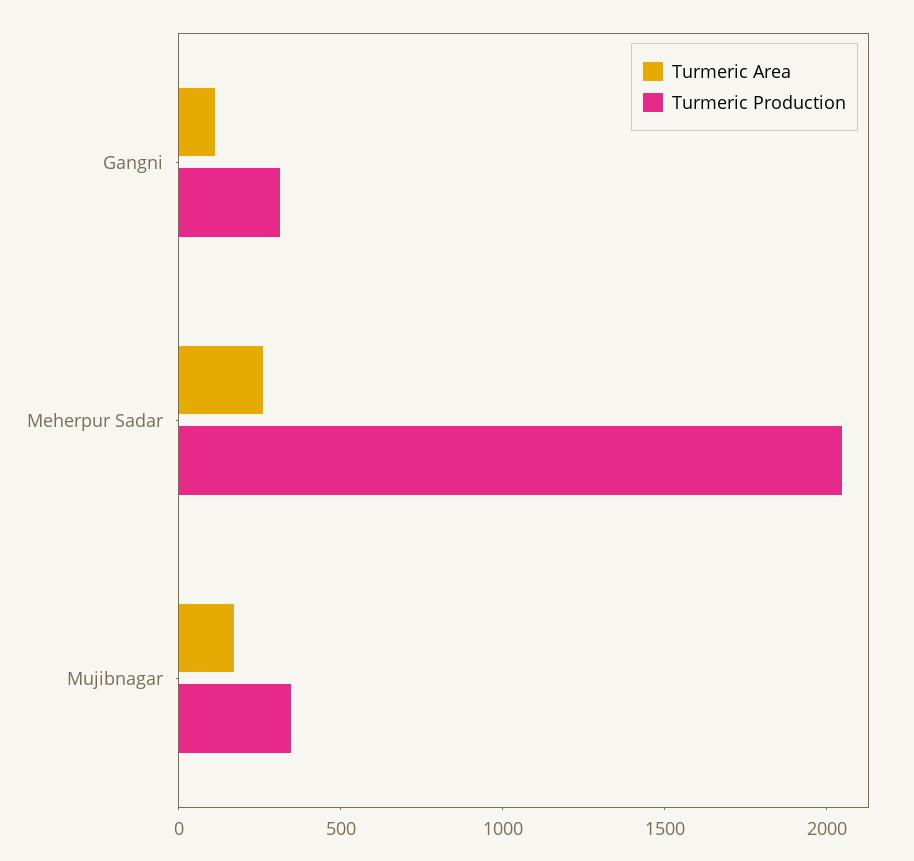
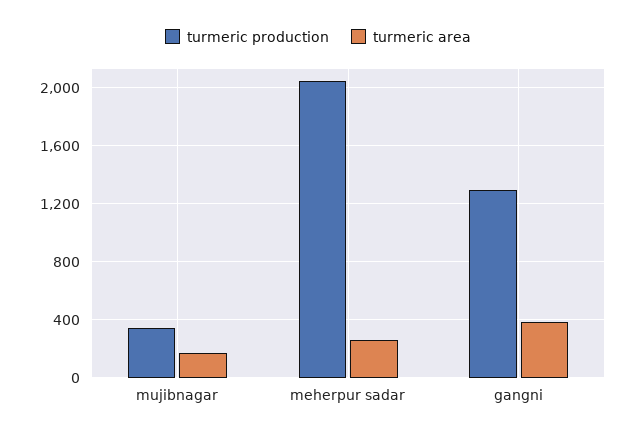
Turmeric Area, Gangni: 100 -> 400
Turmeric Production, Gangni: 300 -> 1300

